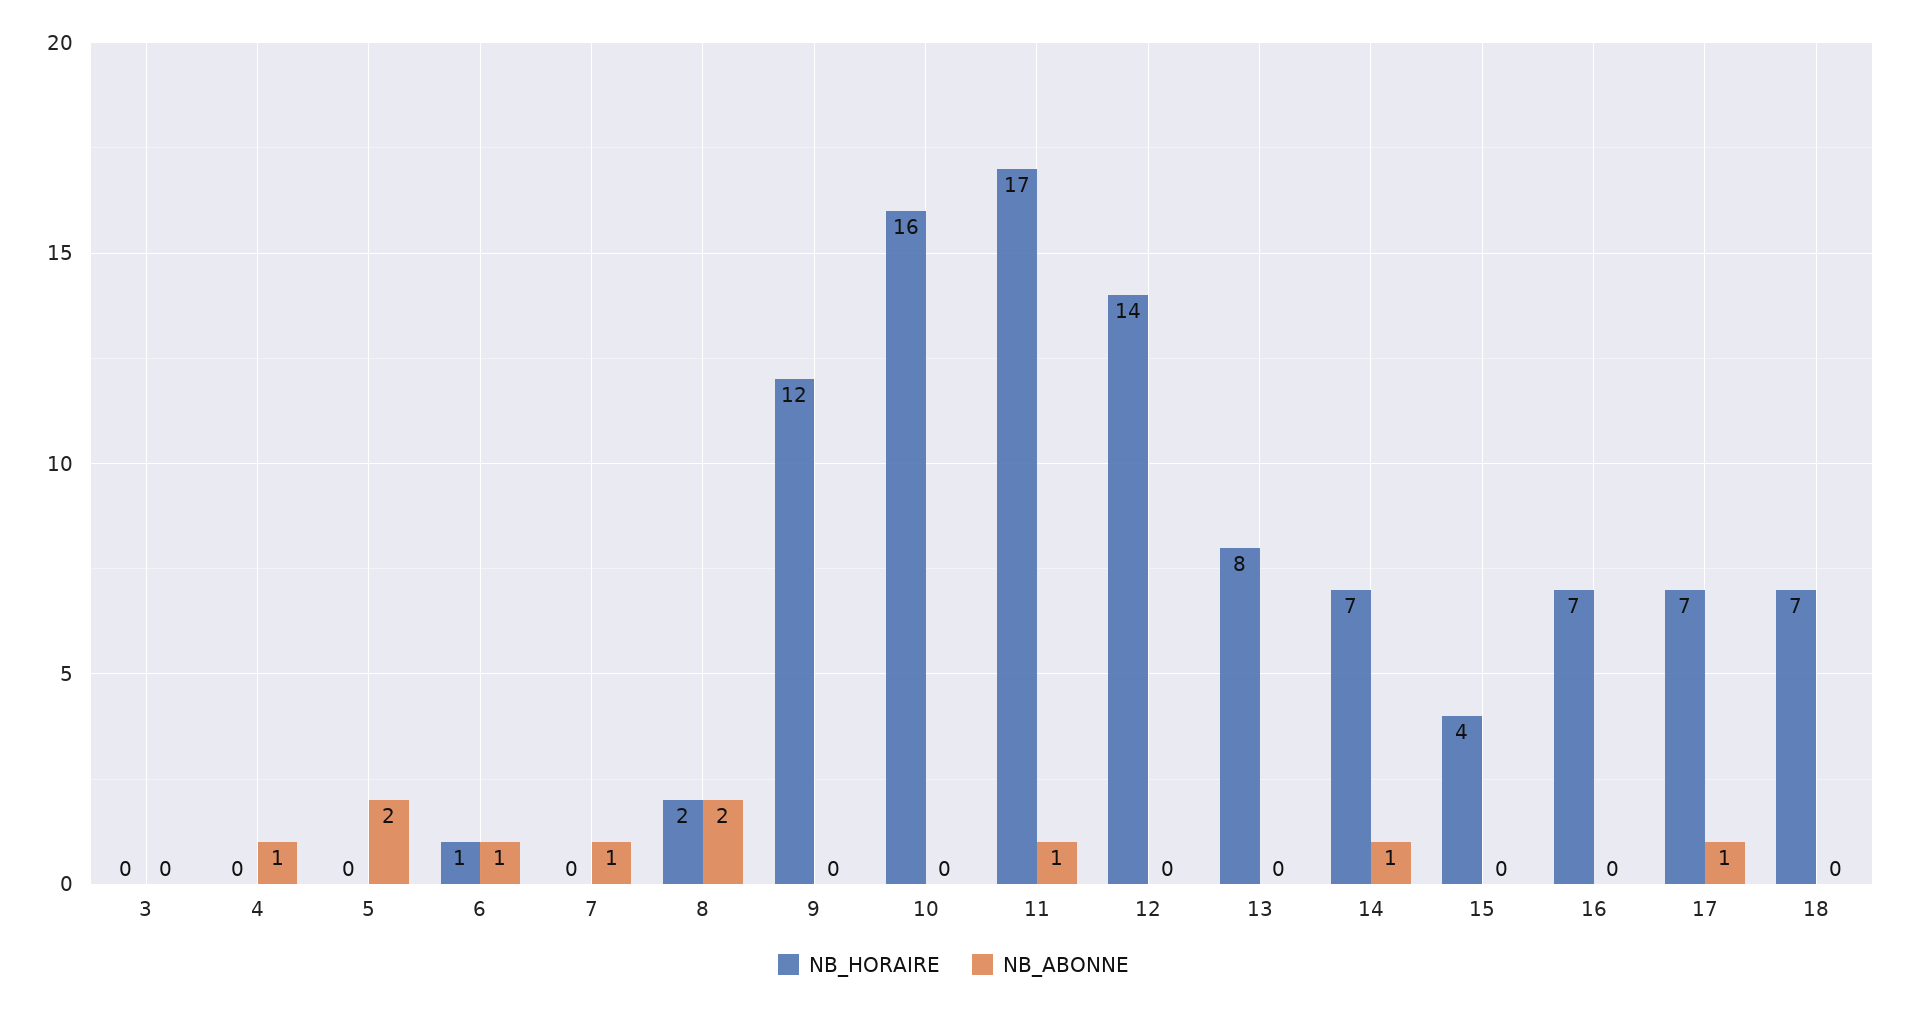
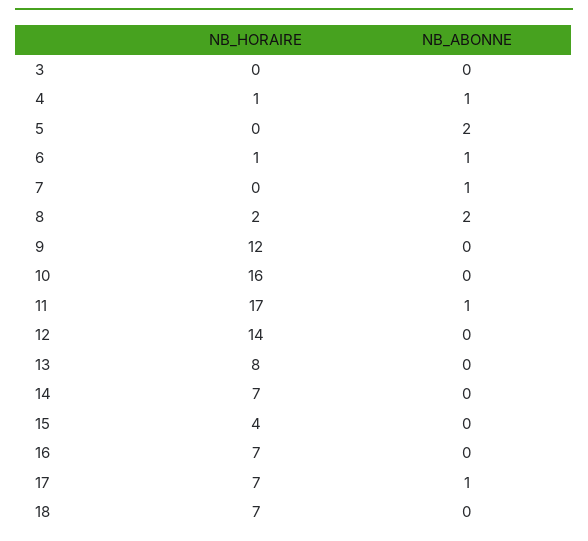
NB_HORAIRE, 4: 0 -> 1
NB_ABONNE, 14: 1 -> 0

